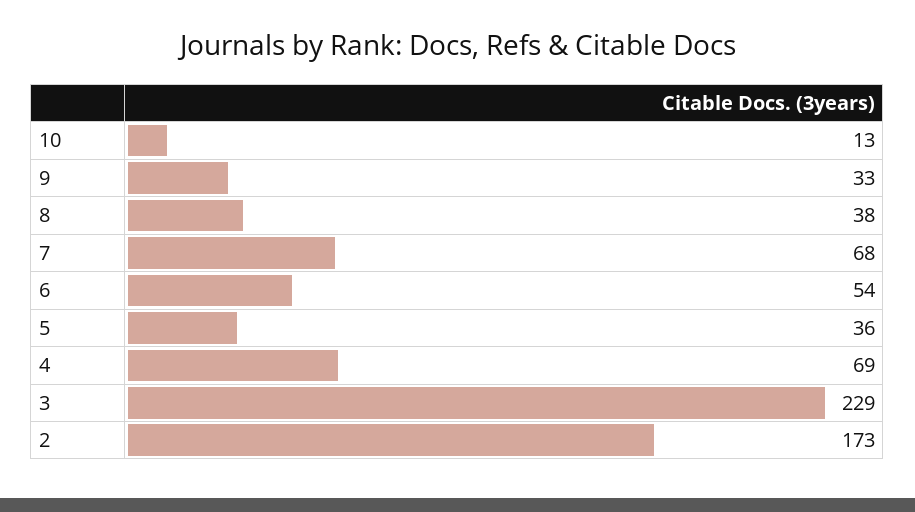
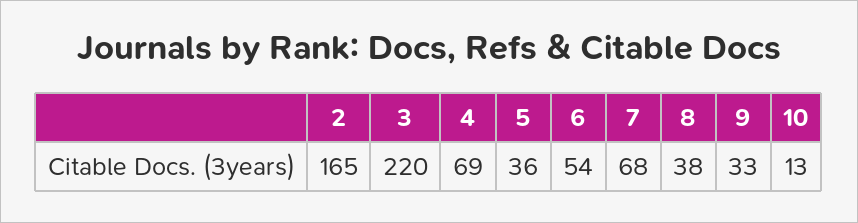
3: 229 -> 220
2: 173 -> 165

